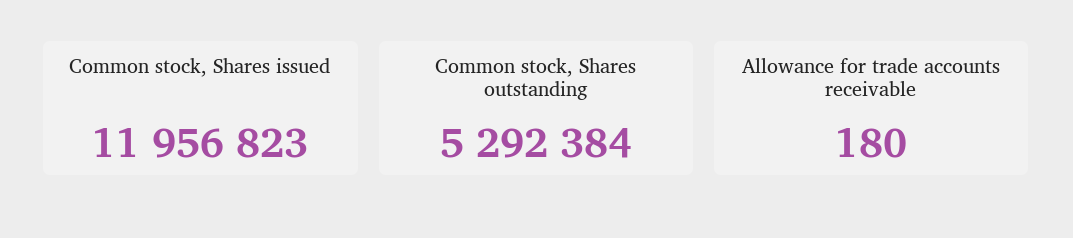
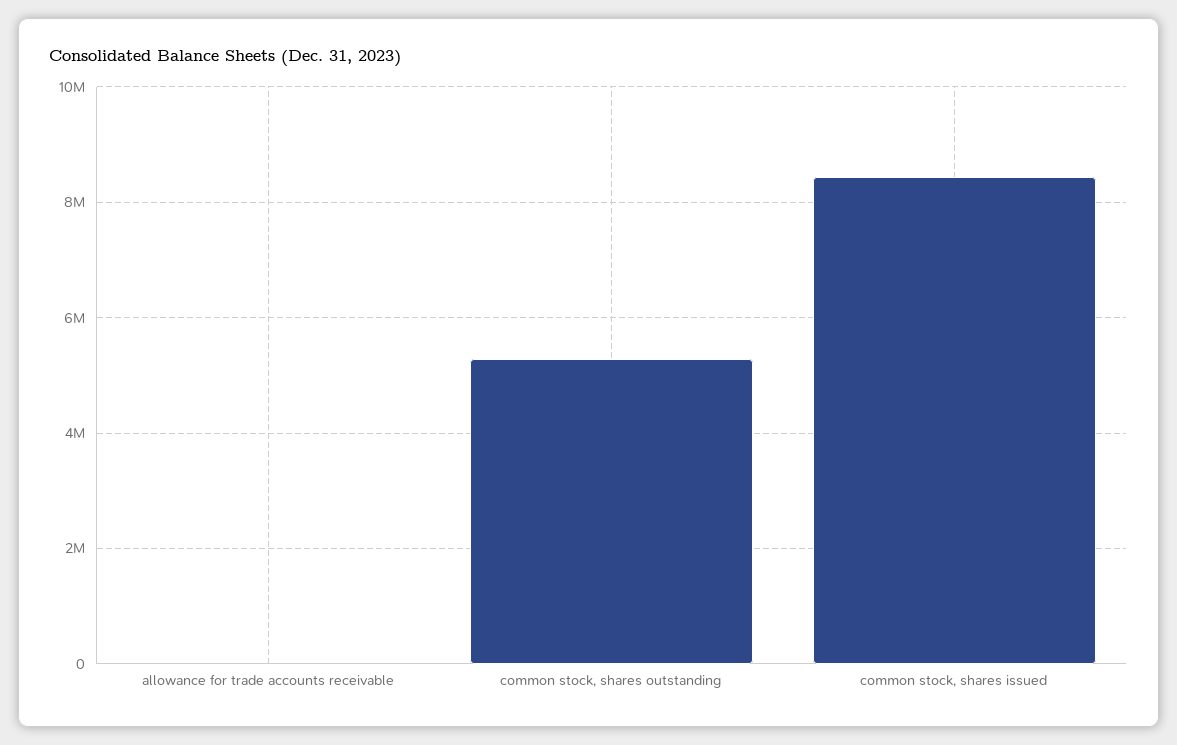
Common stock, Shares issued: 11956823 -> 8400000

